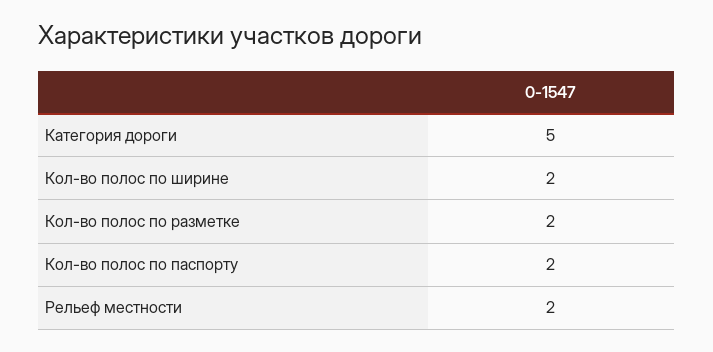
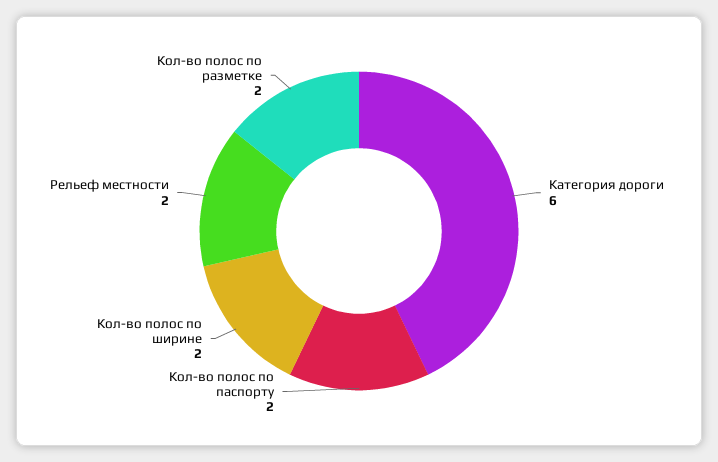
Категория дороги: 5 -> 6

